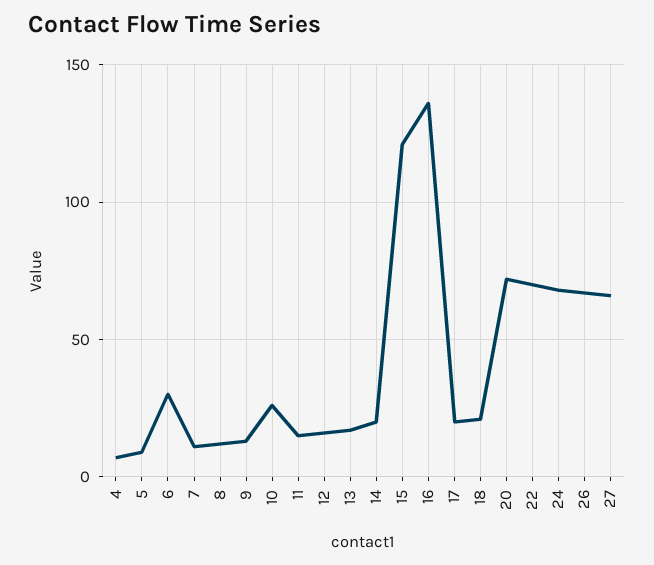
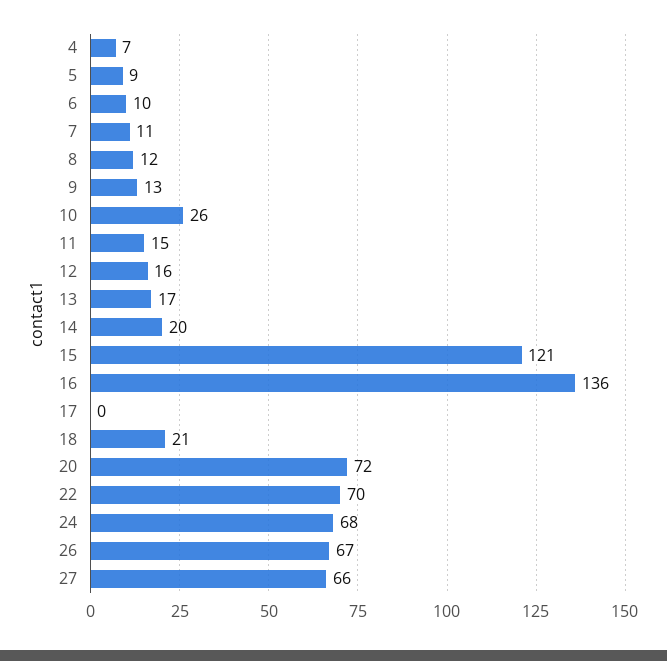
6: 30 -> 10
17: 20 -> 0

